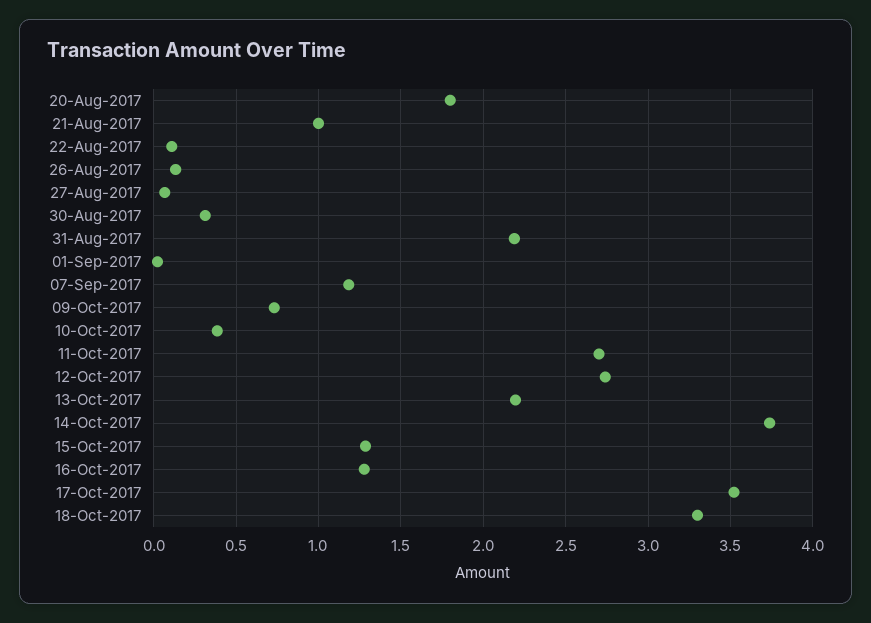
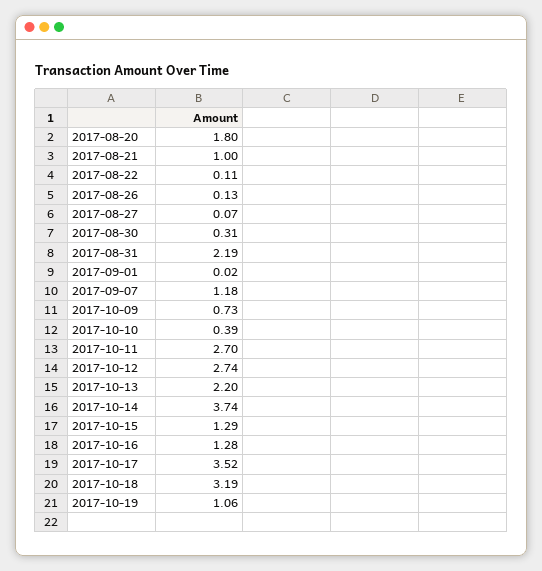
18-Oct-2017: 3.3 -> 3.19
2017-10-19: none -> 1.06

